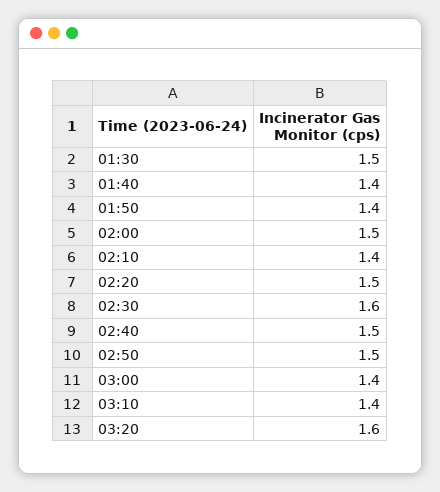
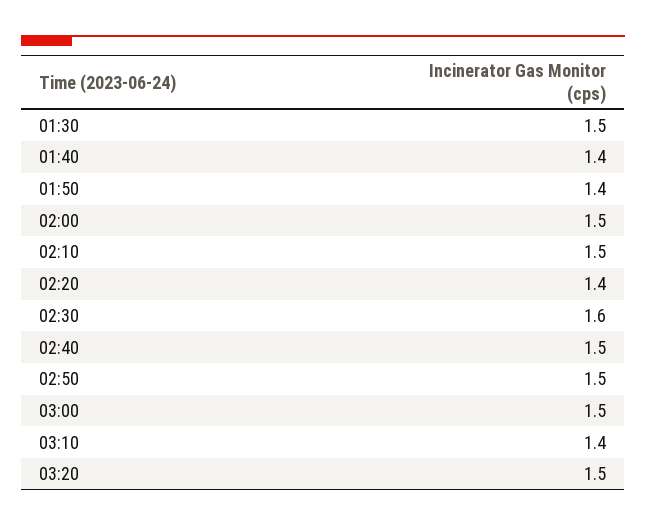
02:10: 1.4 -> 1.5
02:20: 1.5 -> 1.4
03:00: 1.4 -> 1.5
03:20: 1.6 -> 1.5

